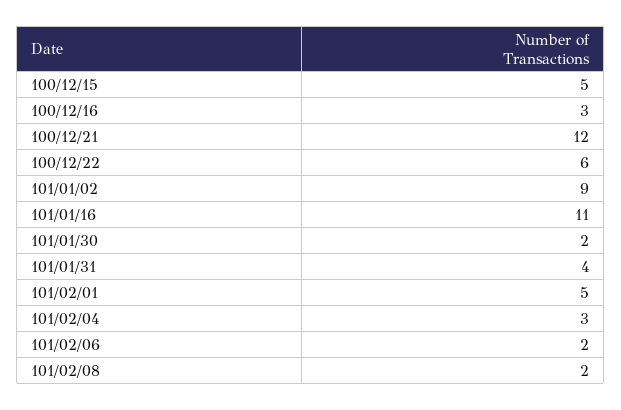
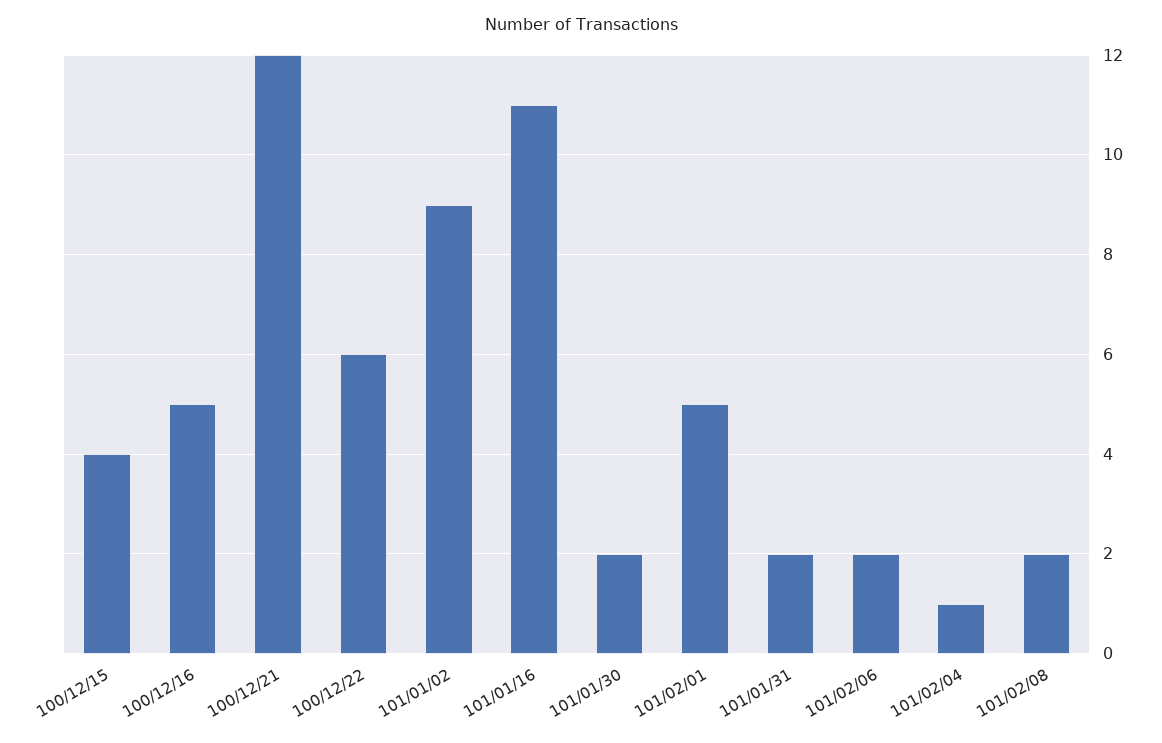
100/12/15: 5 -> 4
100/12/16: 3 -> 5
101/01/31: 4 -> 2
101/02/04: 3 -> 1

